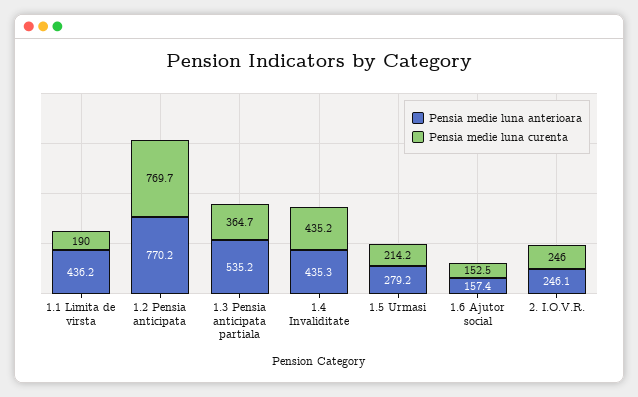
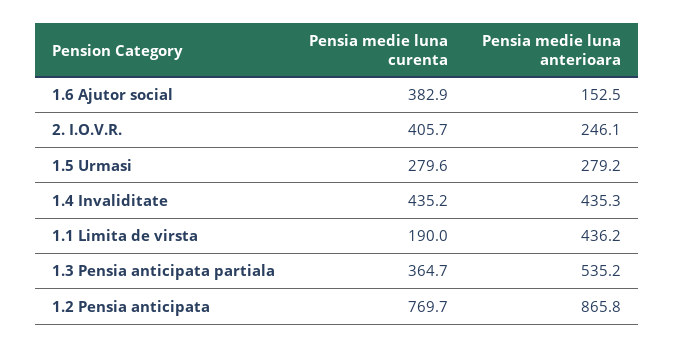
Pensia medie luna anterioara, 1.2 Pensia anticipata: 770.2 -> 865.8
Pensia medie luna curenta, 1.5 Urmasi: 214.2 -> 279.6
Pensia medie luna anterioara, 1.6 Ajutor social: 157.4 -> 152.5
Pensia medie luna curenta, 1.6 Ajutor social: 152.5 -> 382.9
Pensia medie luna curenta, 2. I.O.V.R.: 246 -> 405.7

